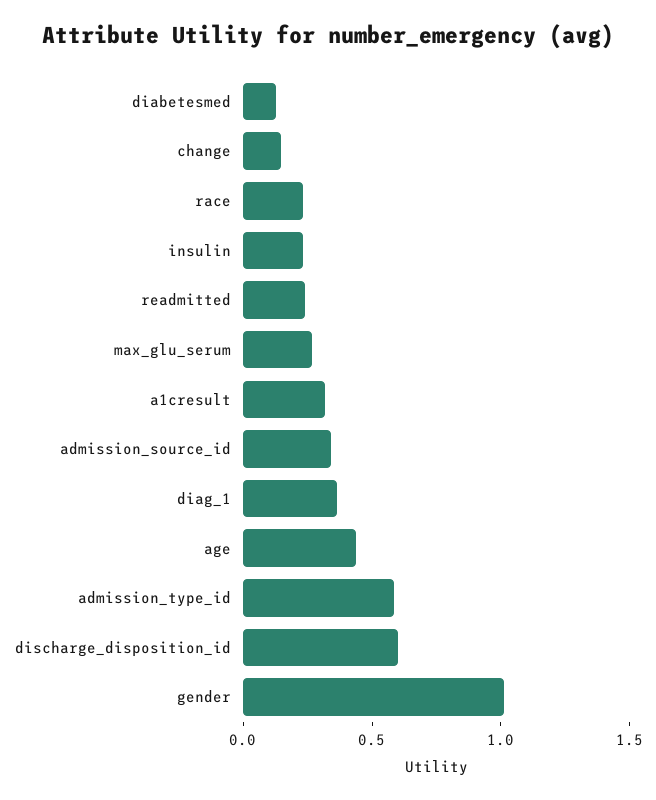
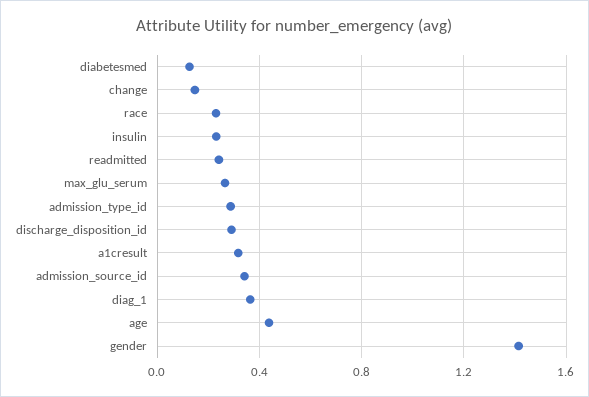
admission_type_id: 0.6 -> 0.3
discharge_disposition_id: 0.6 -> 0.3
gender: 1 -> 1.4

